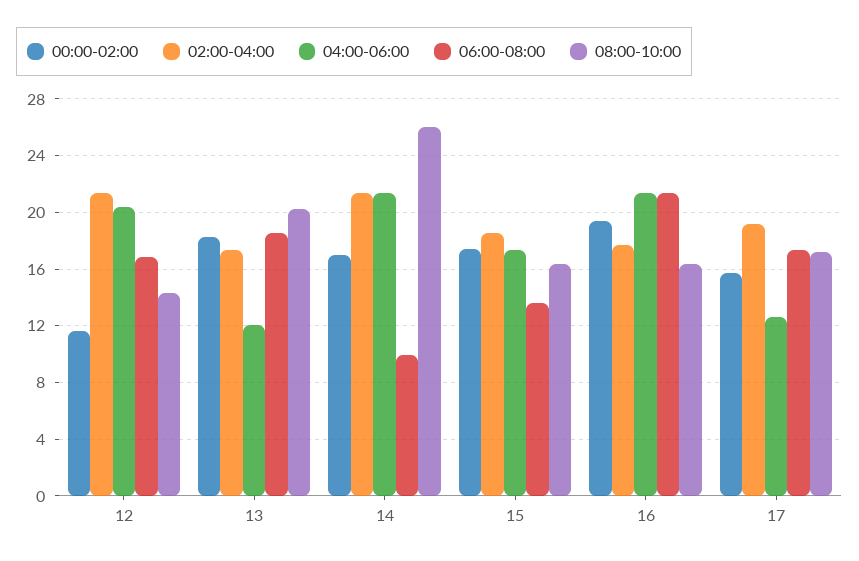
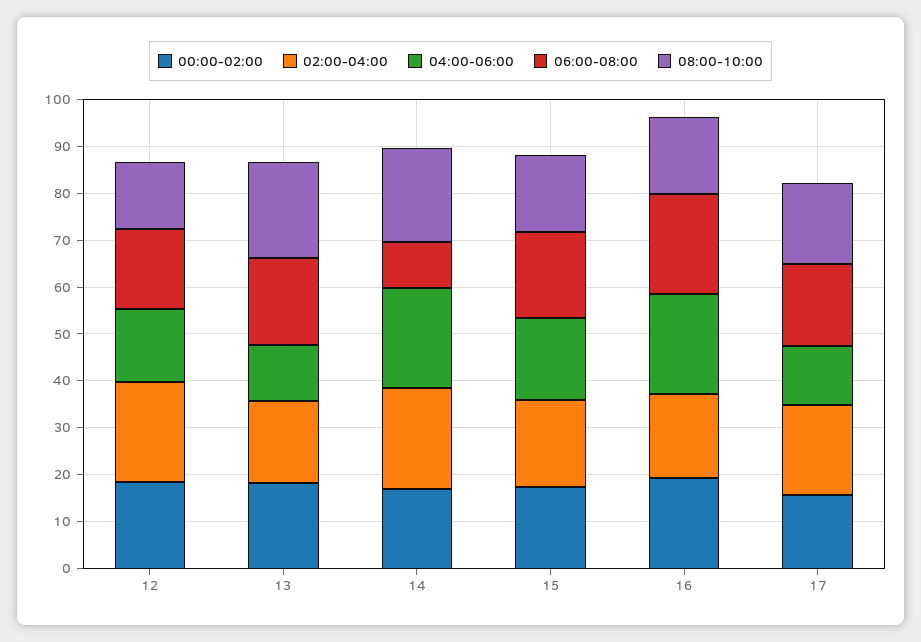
00:00-02:00, 12: 11.5 -> 18
04:00-06:00, 12: 20.5 -> 16
08:00-10:00, 14: 26 -> 20
06:00-08:00, 15: 13.5 -> 18

